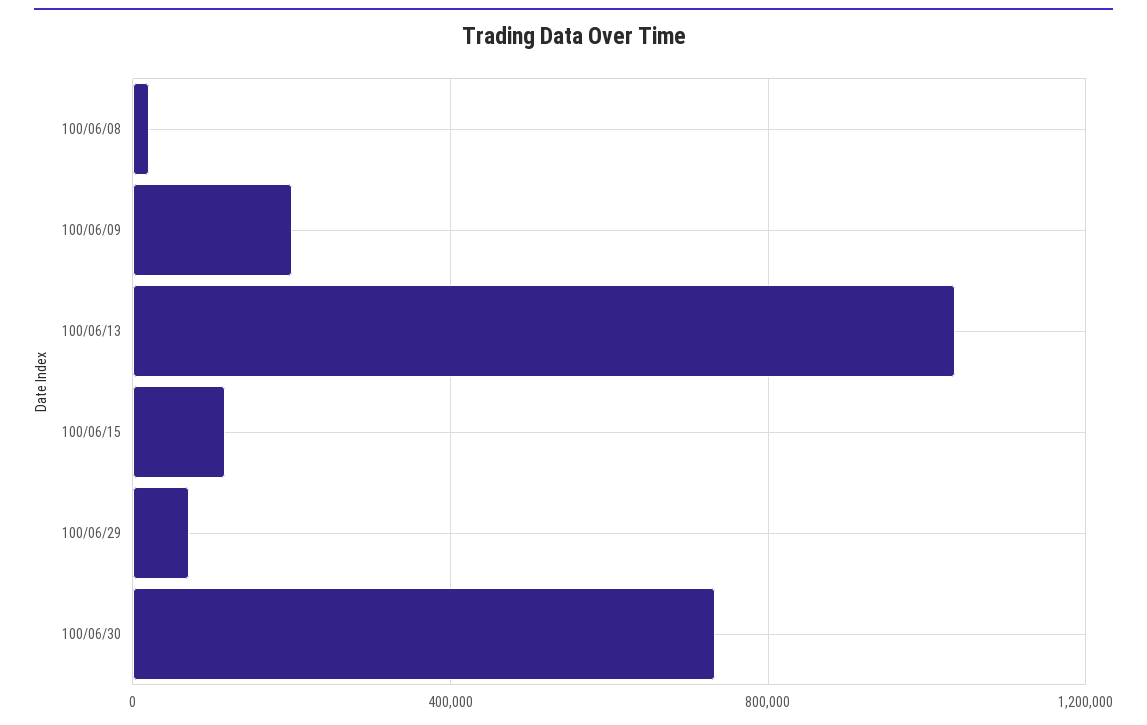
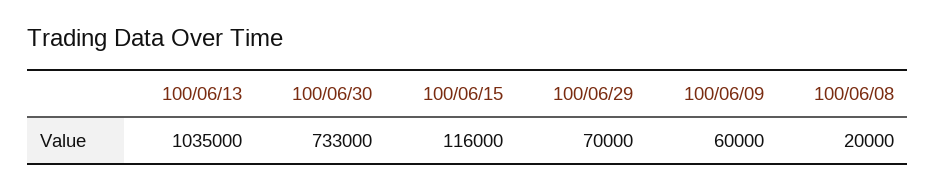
100/06/09: 200000 -> 60000

